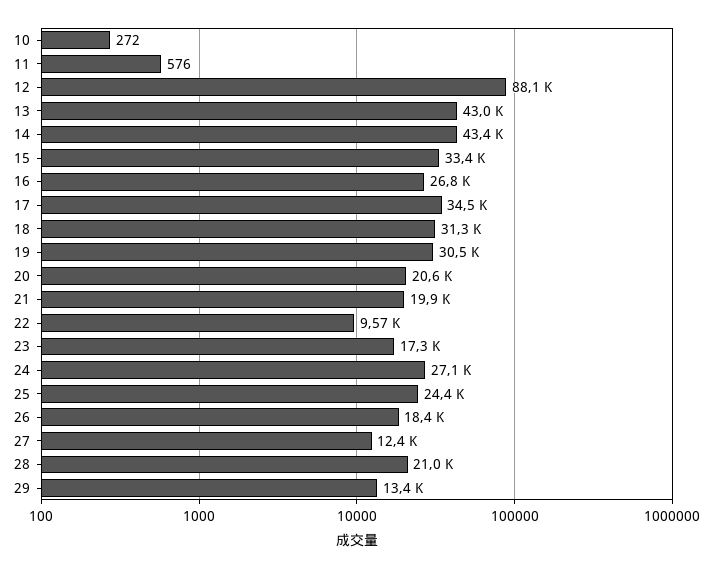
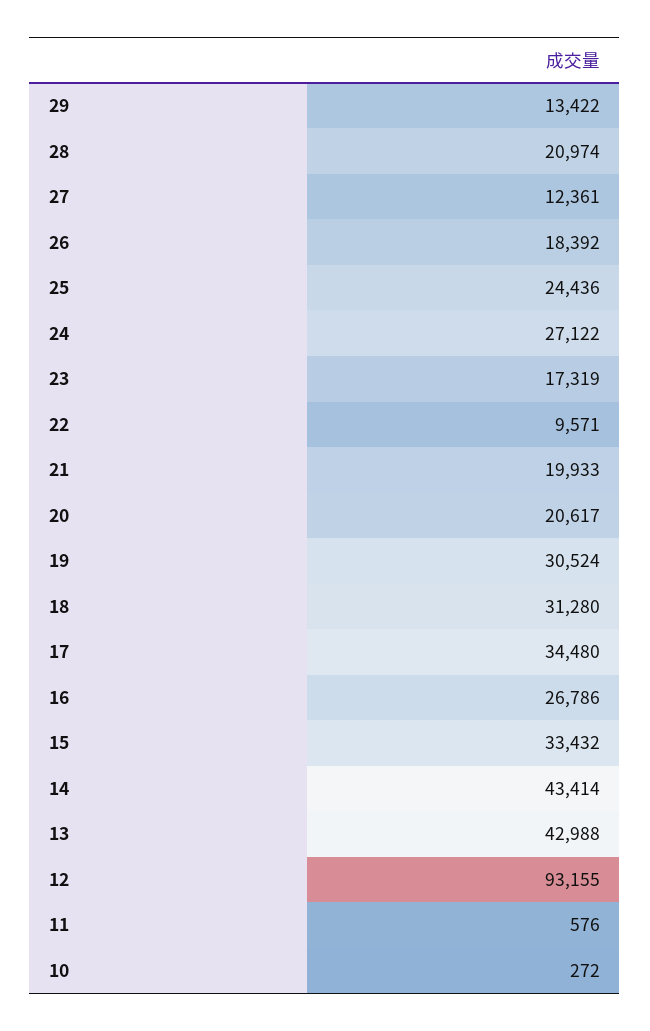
12: 88100 -> 93155

